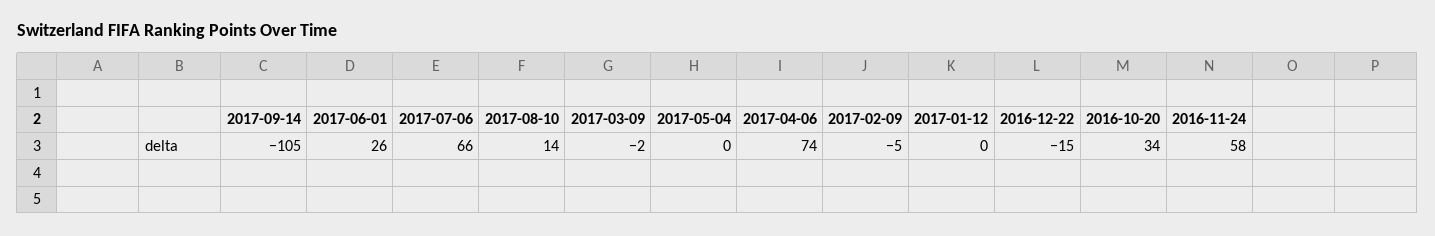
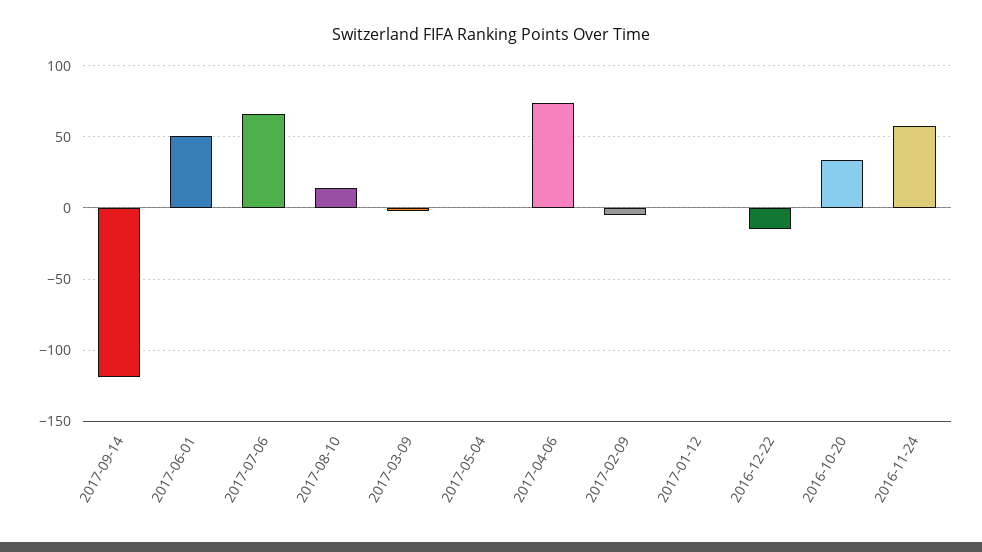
2017-09-14: -105 -> -120
2017-06-01: 26 -> 50

